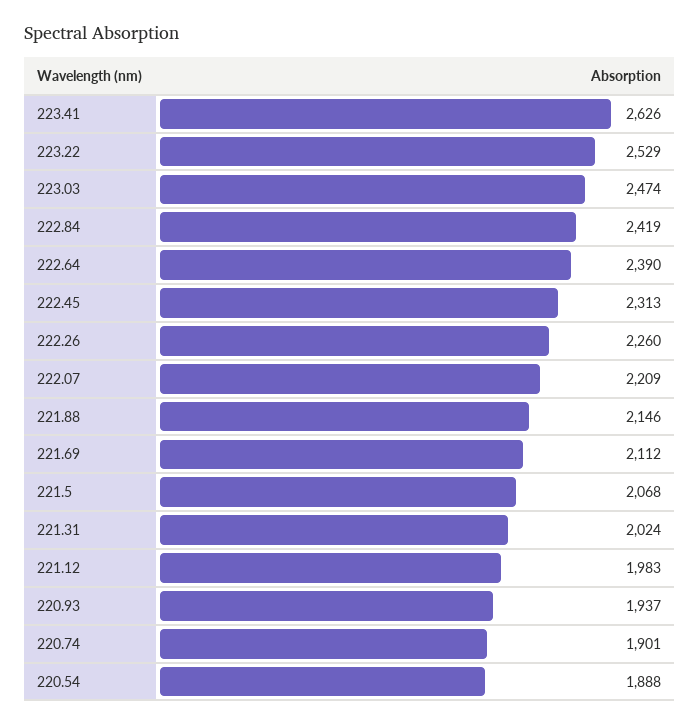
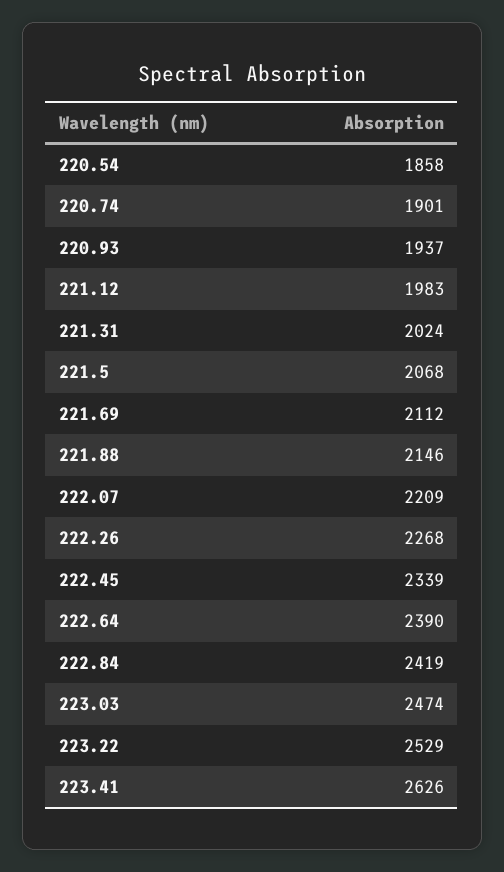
222.45: 2313 -> 2339
222.26: 2260 -> 2268
220.54: 1888 -> 1858

